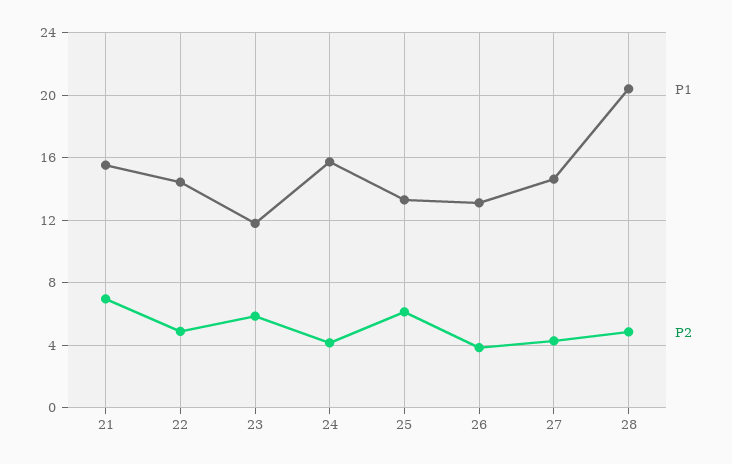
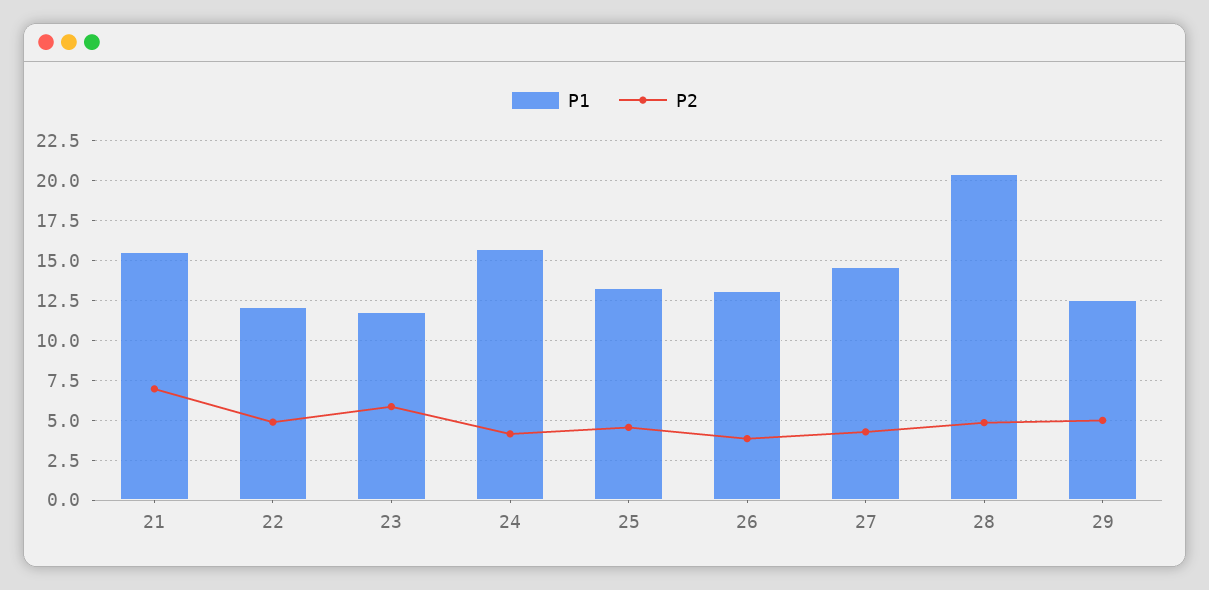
P1, 22: 14.5 -> 12
P2, 25: 6 -> 4.5
P1, 29: none -> 12.5
P2, 29: none -> 5

